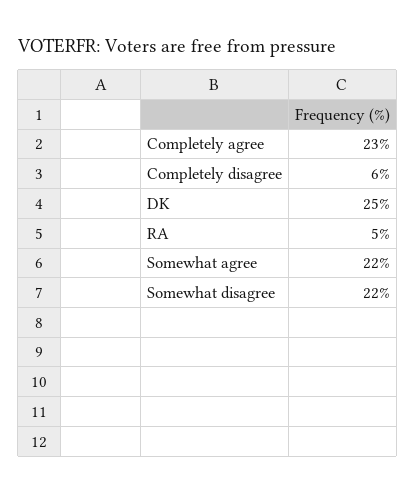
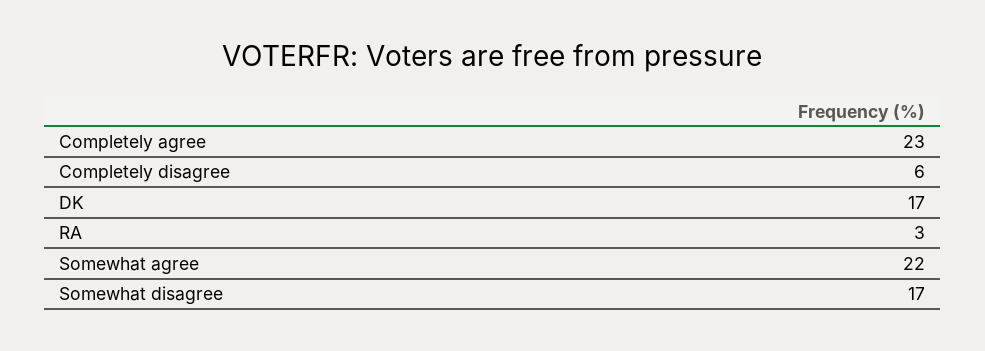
DK: 25 -> 17
RA: 5 -> 3
Somewhat disagree: 22 -> 17

